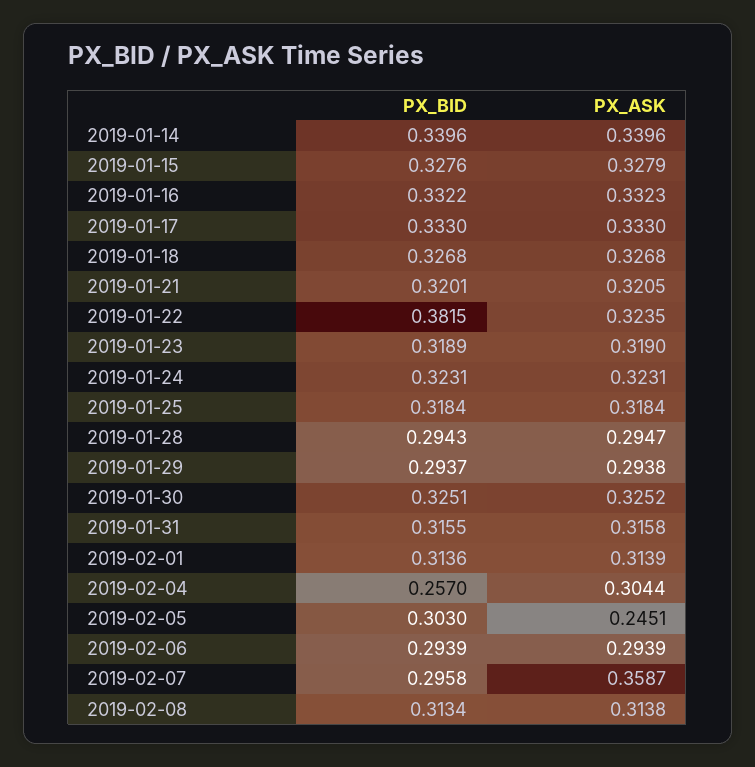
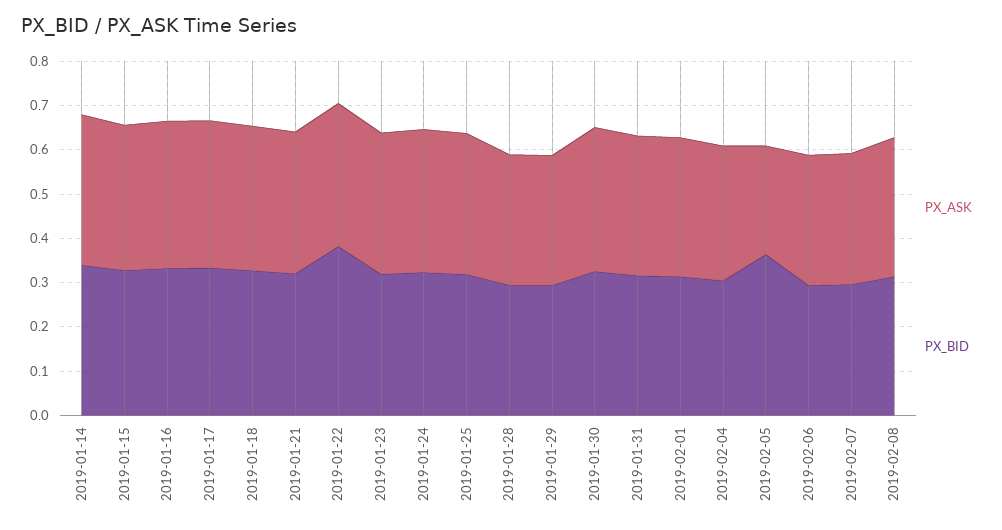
PX_BID, 2019-02-04: 0.257 -> 0.3
PX_BID, 2019-02-05: 0.303 -> 0.36
PX_ASK, 2019-02-07: 0.3587 -> 0.3

